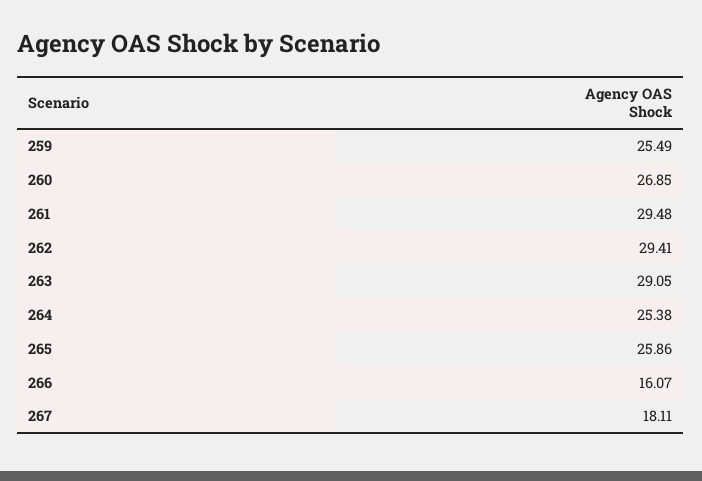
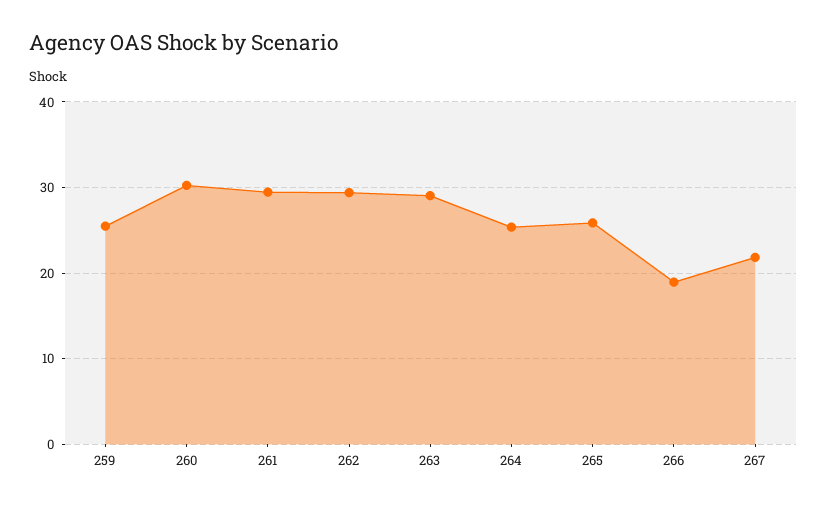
260: 26.85 -> 30
266: 16.07 -> 19
267: 18.11 -> 22

